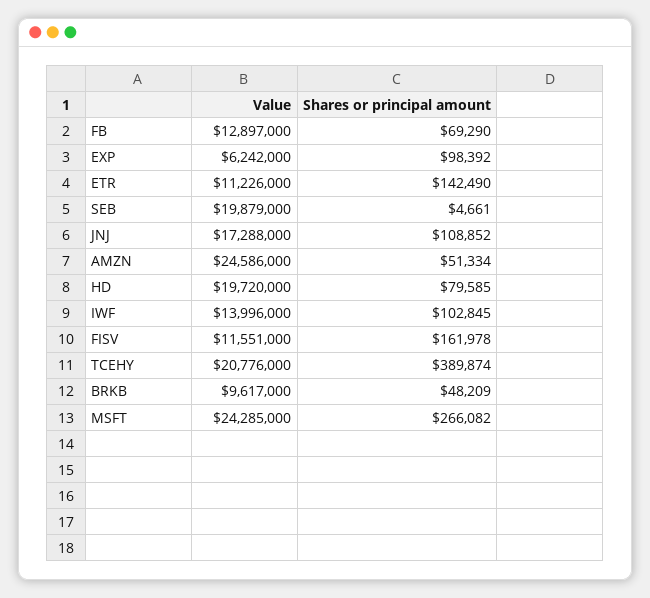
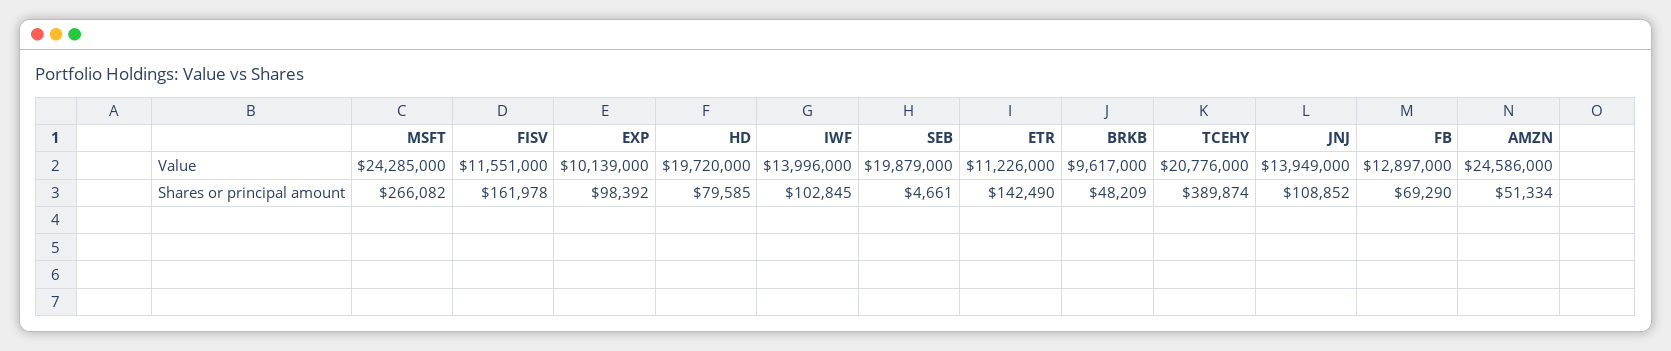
Value, EXP: 6242000 -> 10139000
Value, JNJ: 17288000 -> 13949000

